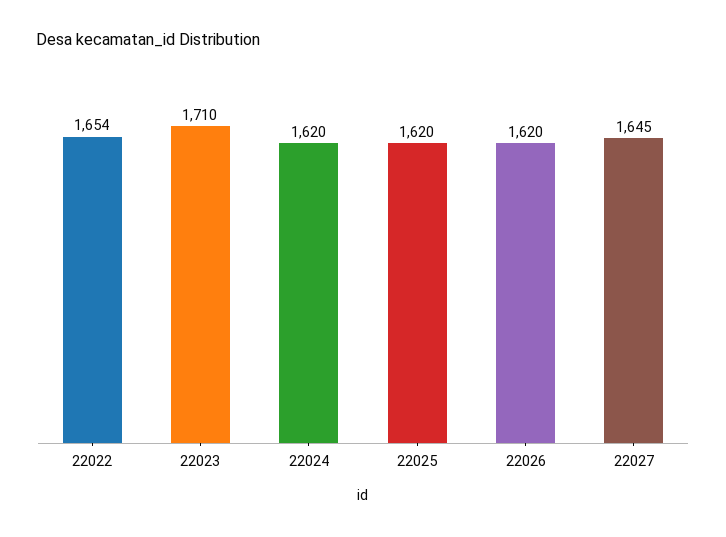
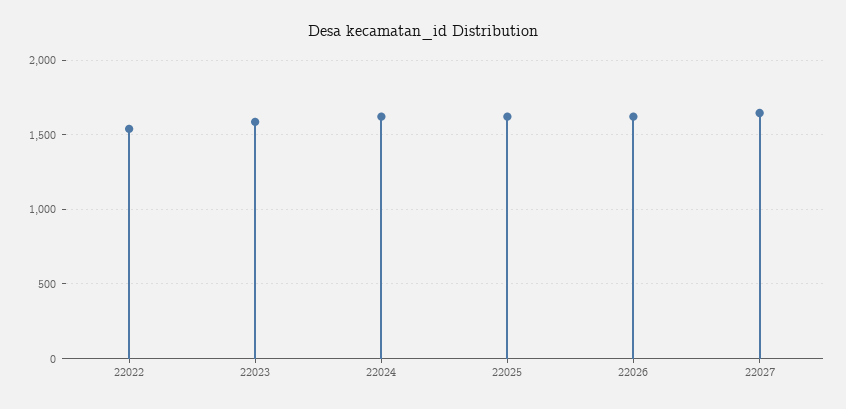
22022: 1654 -> 1550
22023: 1710 -> 1600

